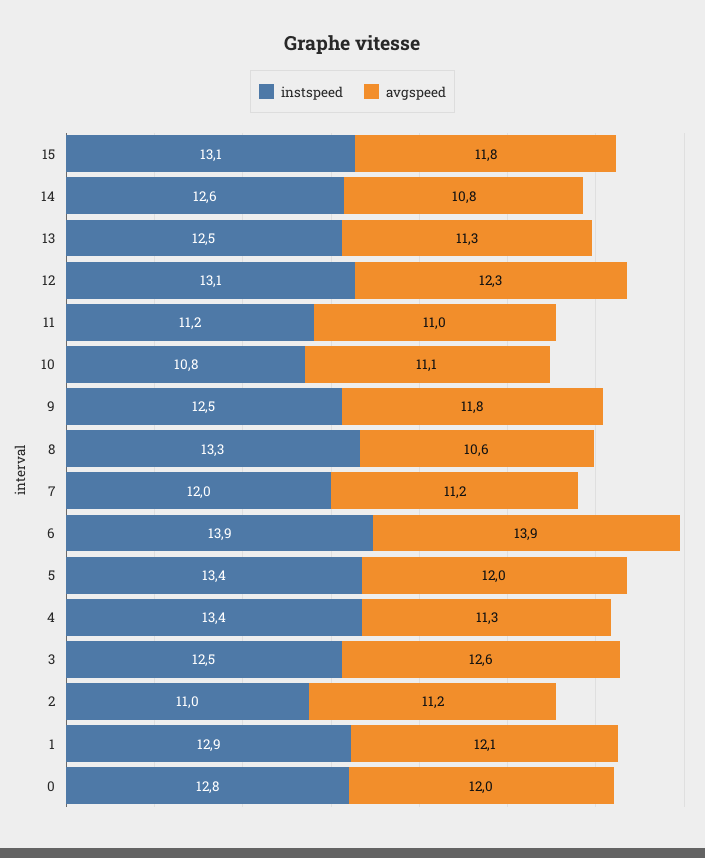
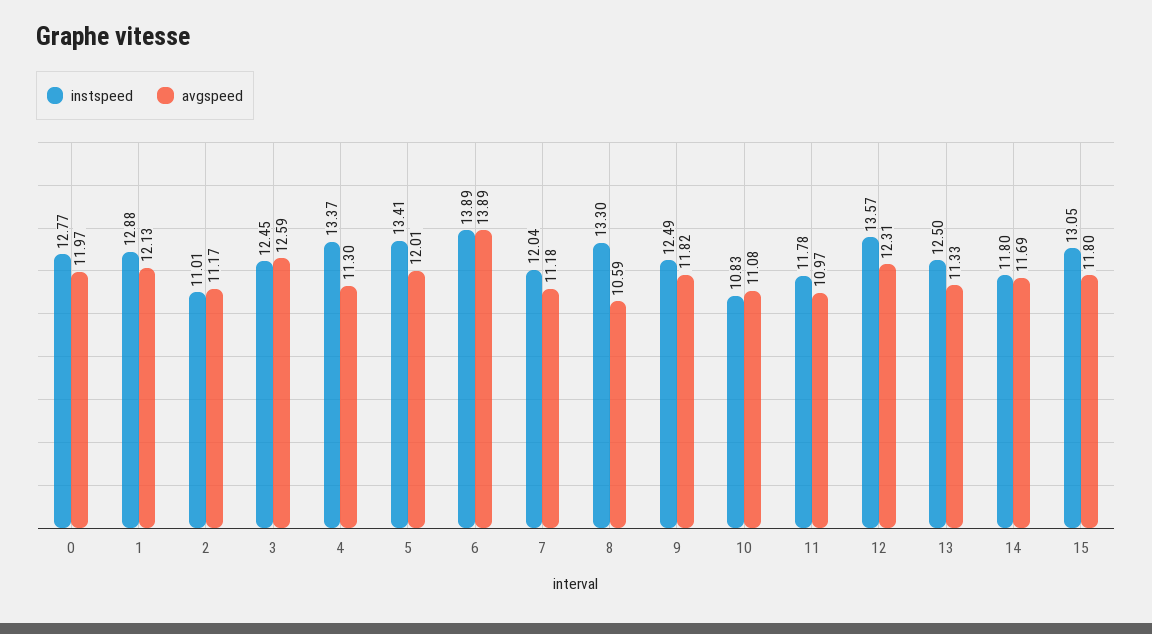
instspeed, 14: 12.6 -> 11.8
avgspeed, 14: 10.8 -> 11.69
instspeed, 12: 13.1 -> 13.57
instspeed, 11: 11.2 -> 11.78

